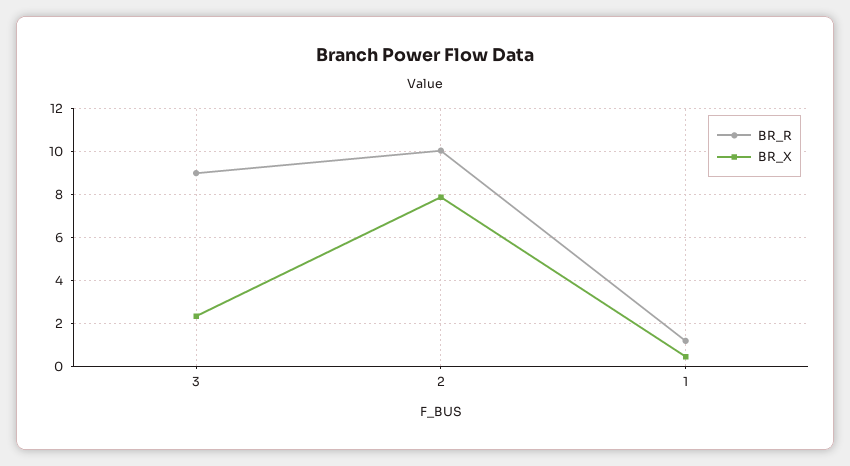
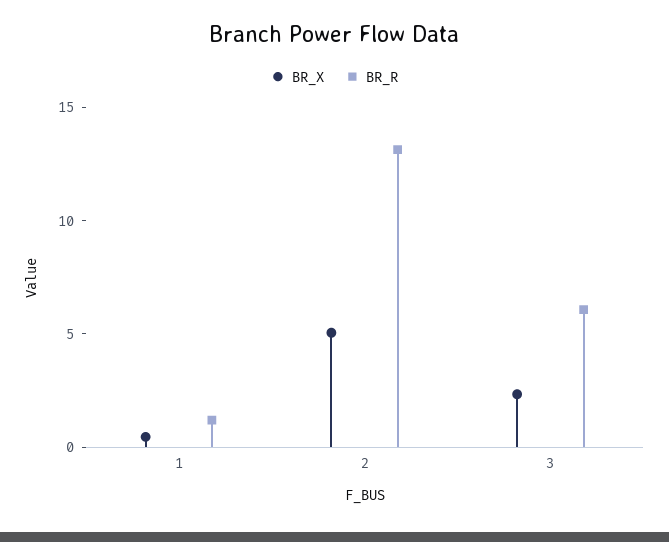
BR_R, 3: 9 -> 6
BR_R, 2: 10 -> 13
BR_X, 2: 8 -> 5

